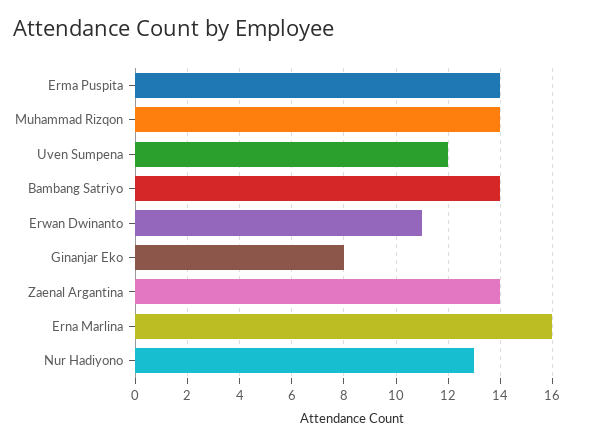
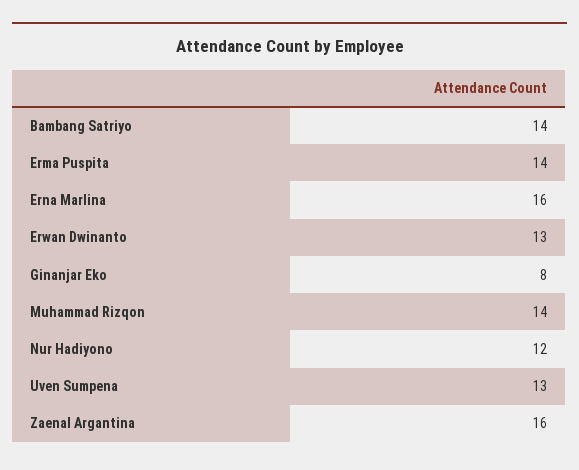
Uven Sumpena: 12 -> 13
Erwan Dwinanto: 11 -> 13
Zaenal Argantina: 14 -> 16
Nur Hadiyono: 13 -> 12

